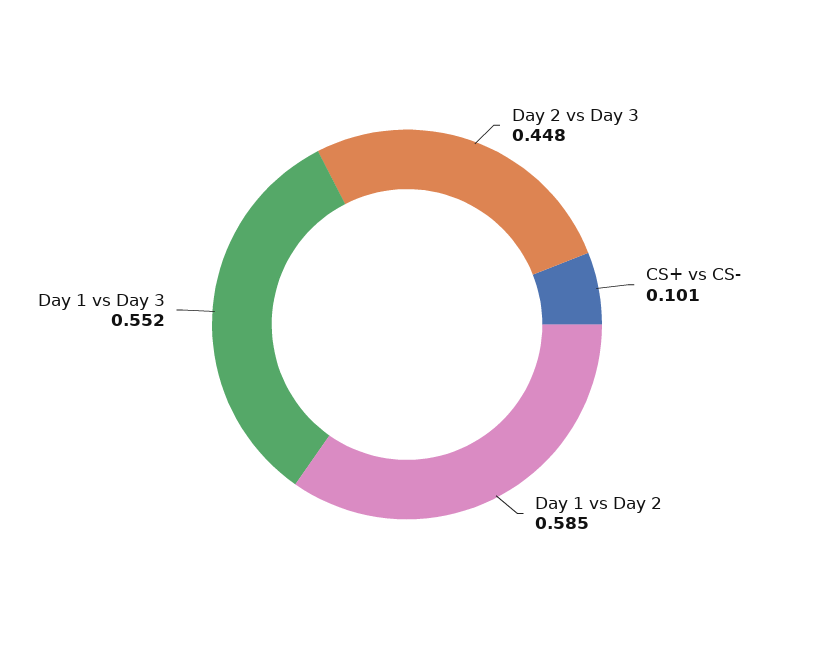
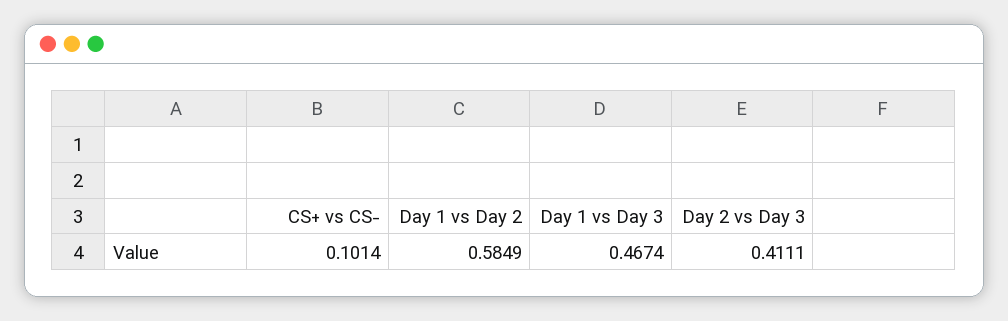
Day 2 vs Day 3: 0.448 -> 0.4111
Day 1 vs Day 3: 0.552 -> 0.4674

